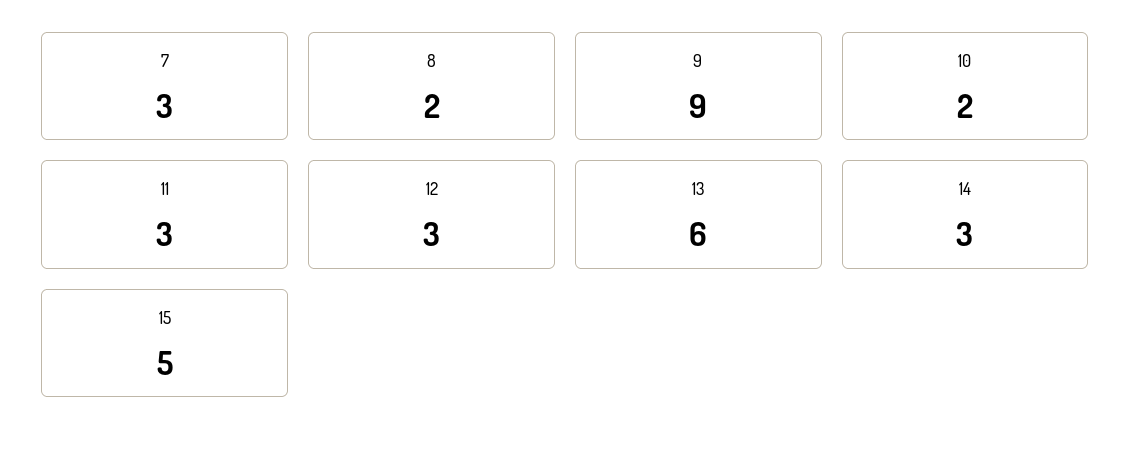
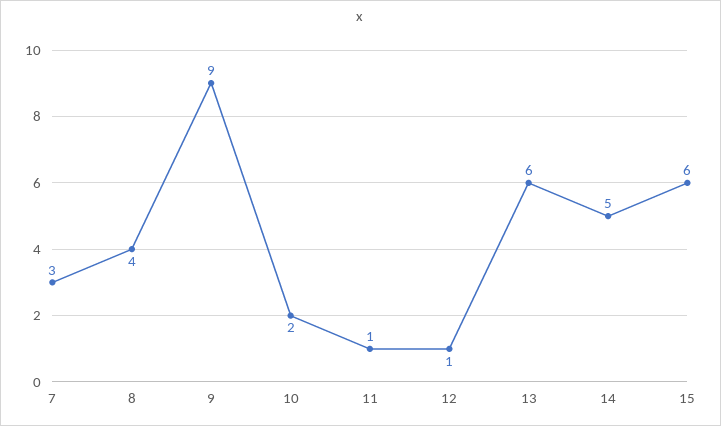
8: 2 -> 4
11: 3 -> 1
12: 3 -> 1
14: 3 -> 5
15: 5 -> 6

